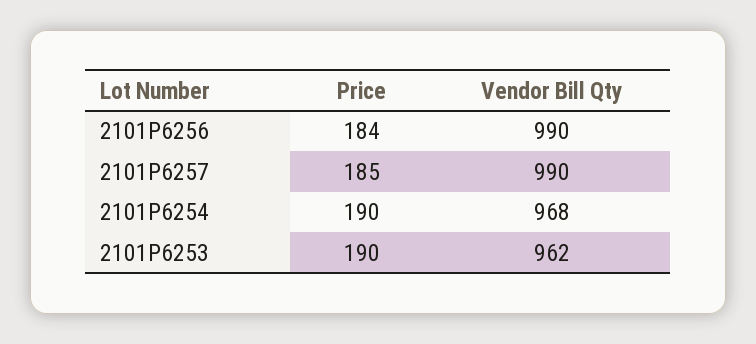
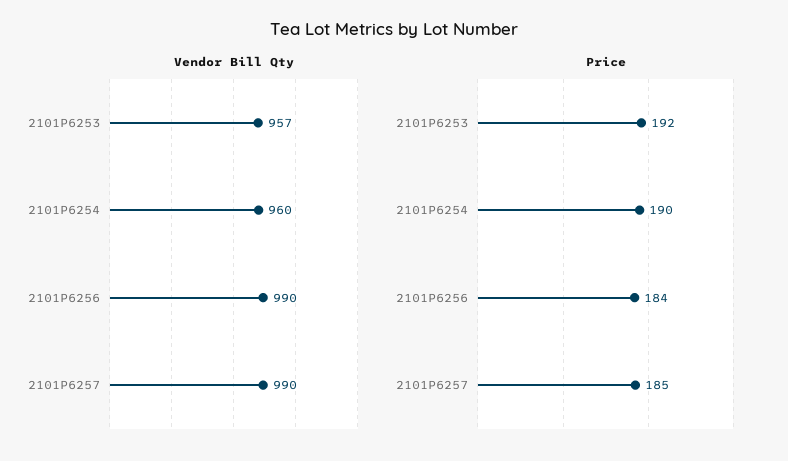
Vendor Bill Qty, 2101P6254: 968 -> 960
Price, 2101P6253: 190 -> 192
Vendor Bill Qty, 2101P6253: 962 -> 957

